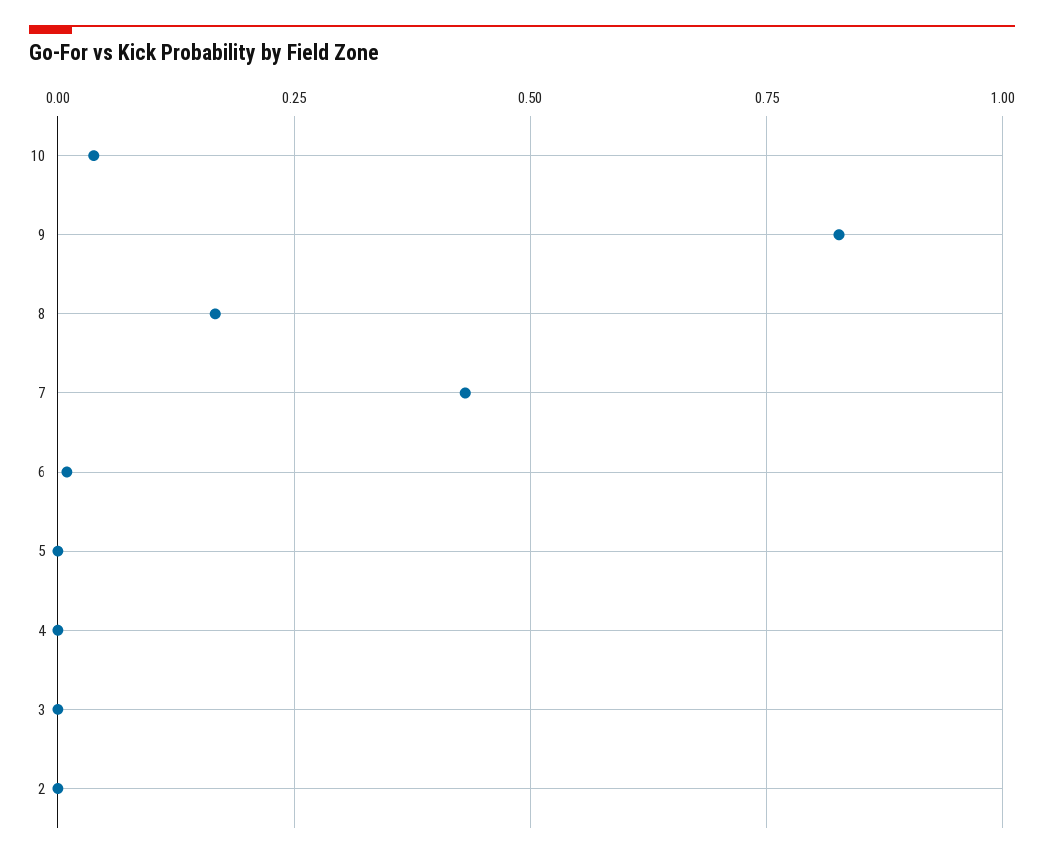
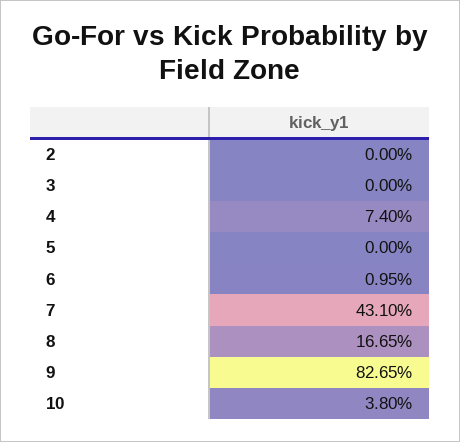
4: 0 -> 0.074

